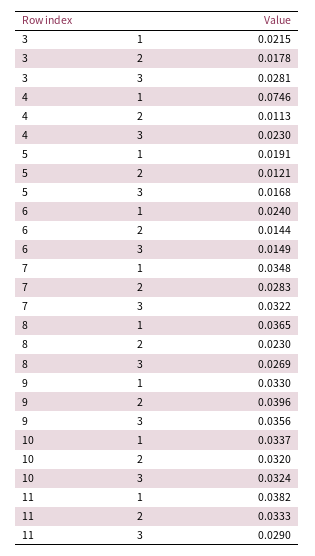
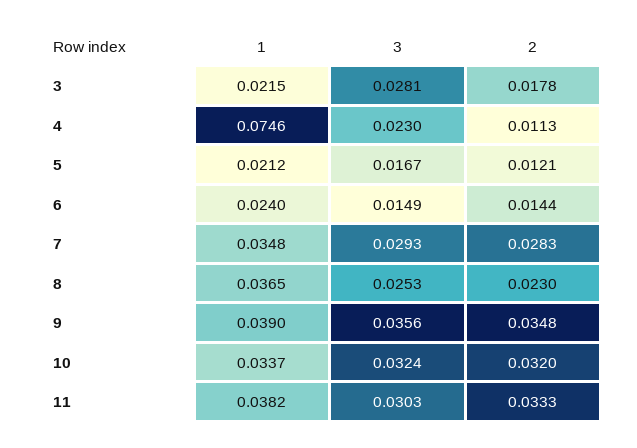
5, 1: 0.0191 -> 0.0212
5, 3: 0.0168 -> 0.0167
7, 3: 0.0322 -> 0.0293
8, 3: 0.0269 -> 0.0253
9, 1: 0.033 -> 0.039
9, 2: 0.0396 -> 0.0348
11, 3: 0.029 -> 0.0303

